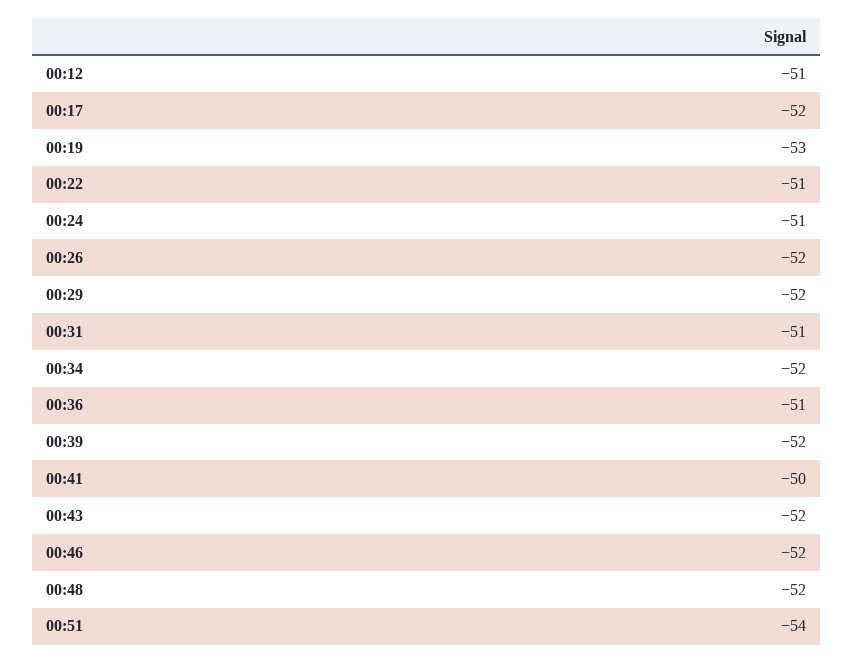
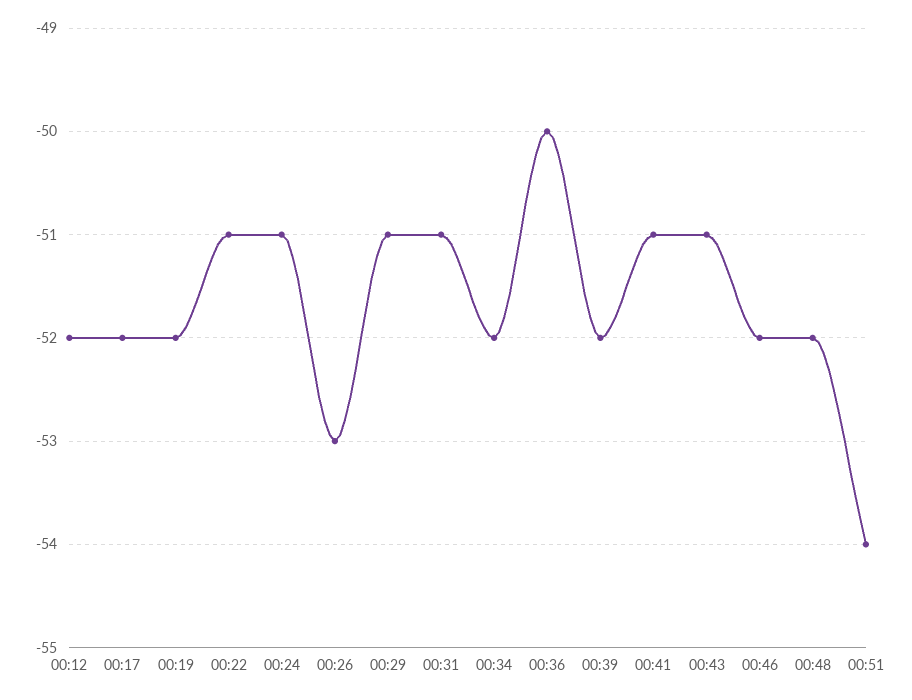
00:12: -51 -> -52
00:19: -53 -> -52
00:26: -52 -> -53
00:29: -52 -> -51
00:36: -51 -> -50
00:41: -50 -> -51
00:43: -52 -> -51

